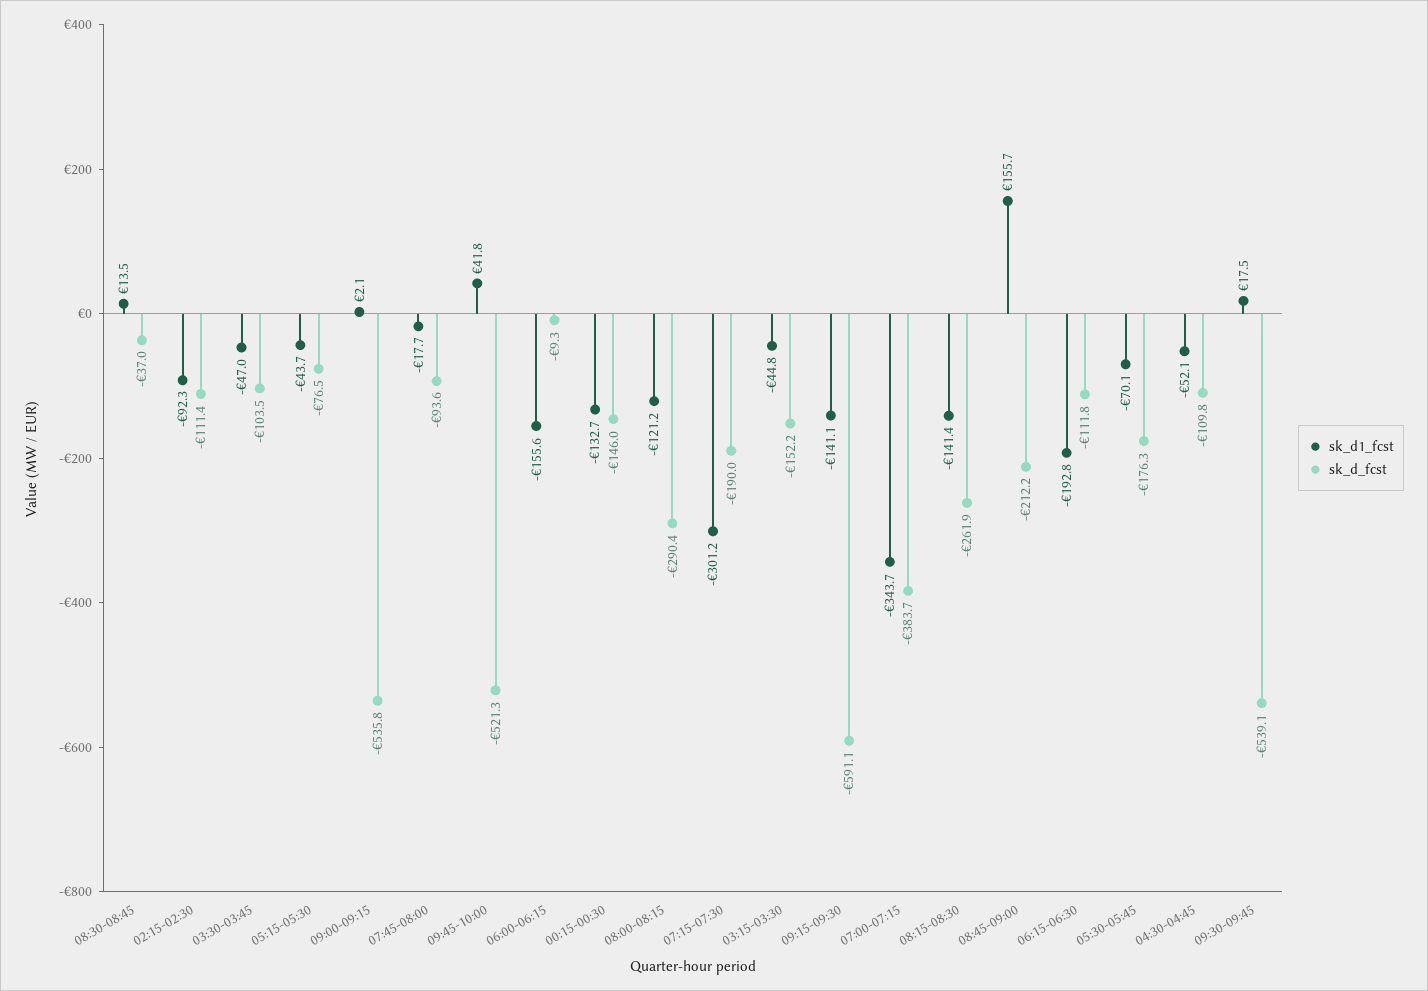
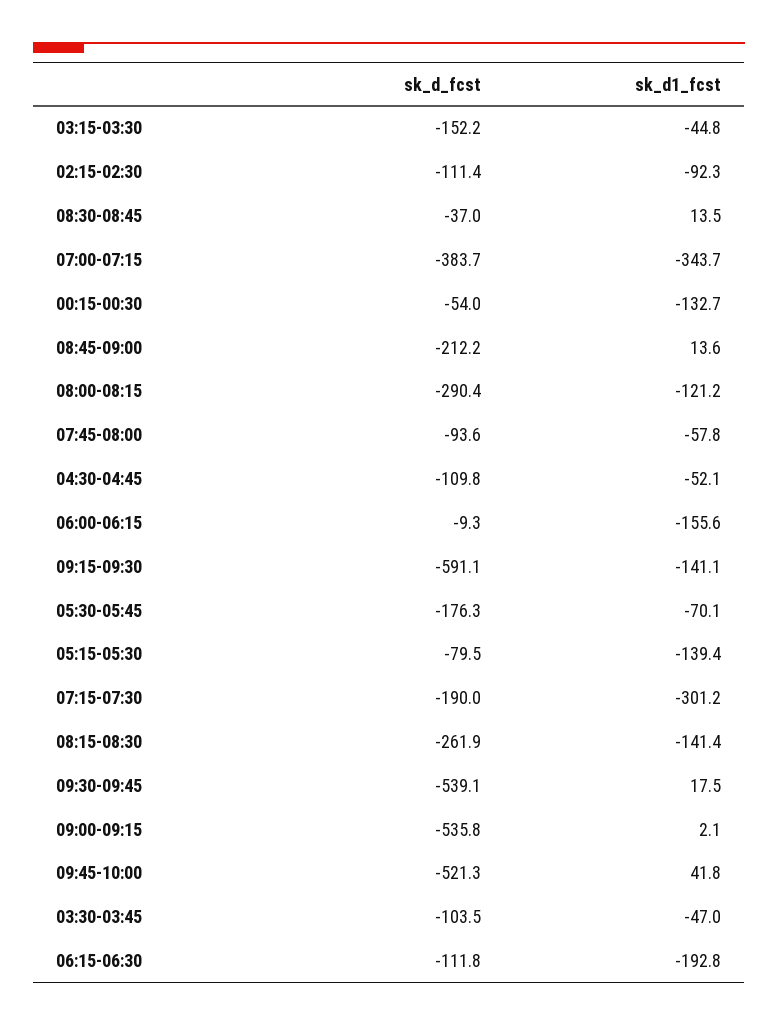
sk_d1_fcst, 05:15-05:30: -43.7 -> -139.4
sk_d_fcst, 05:15-05:30: -76.5 -> -79.5
sk_d1_fcst, 07:45-08:00: -17.7 -> -57.8
sk_d_fcst, 00:15-00:30: -146 -> -54
sk_d1_fcst, 08:45-09:00: 155.7 -> 13.6

